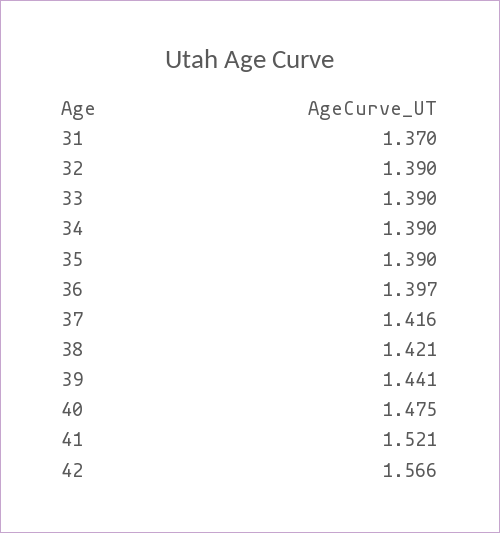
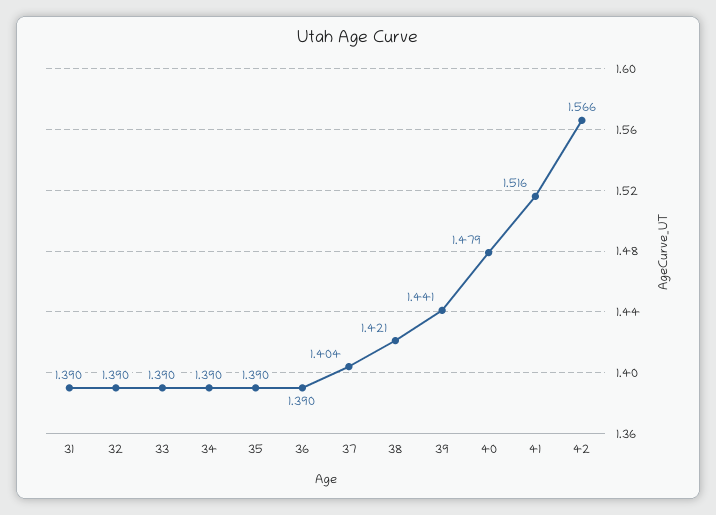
31: 1.37 -> 1.39
36: 1.397 -> 1.39
37: 1.416 -> 1.404
40: 1.475 -> 1.479
41: 1.521 -> 1.516

